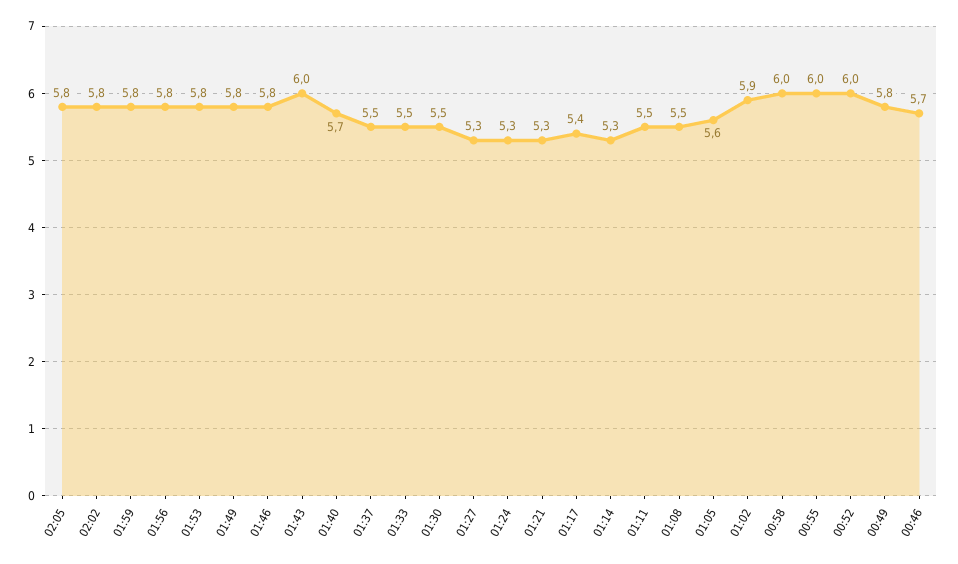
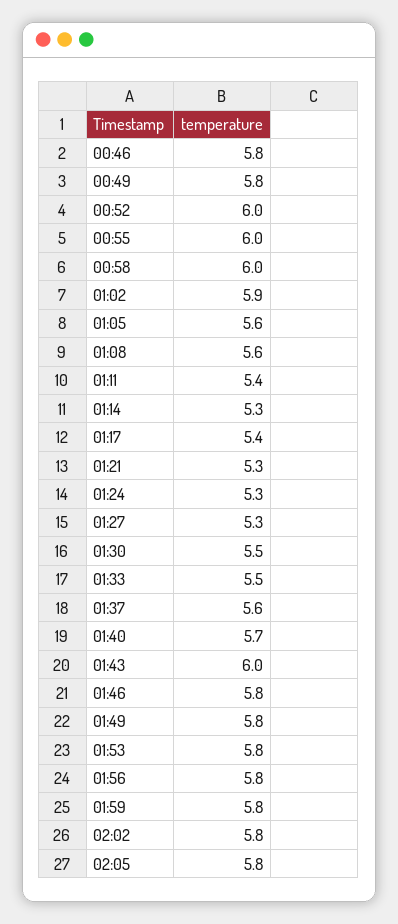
01:37: 5.5 -> 5.6
01:11: 5.5 -> 5.4
01:08: 5.5 -> 5.6
00:46: 5.7 -> 5.8

